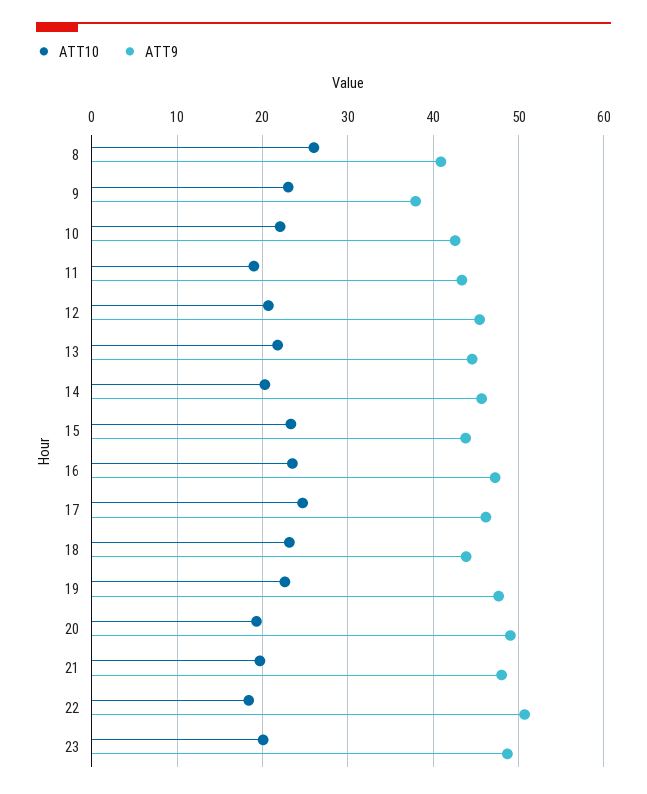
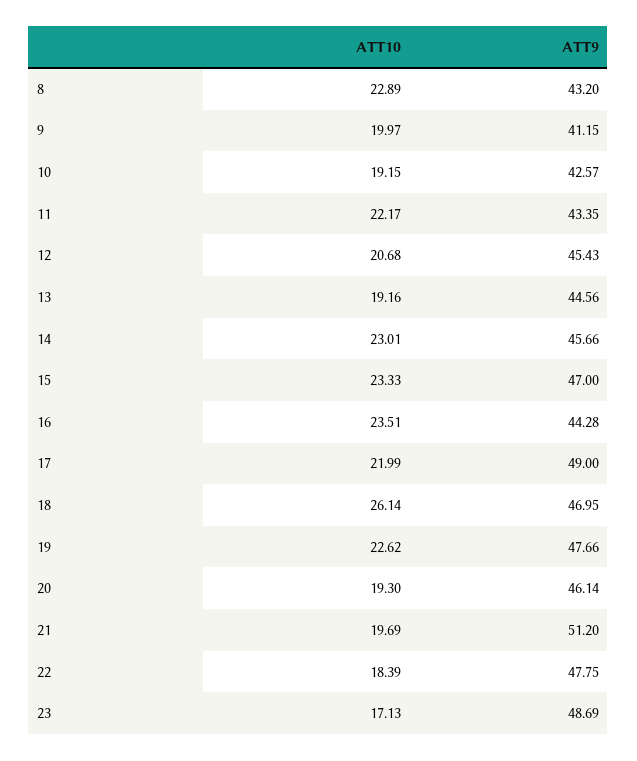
ATT10, 8: 26 -> 22.89
ATT9, 8: 41 -> 43.2
ATT10, 9: 23 -> 19.97
ATT9, 9: 38 -> 41.15
ATT10, 10: 22 -> 19.15
ATT10, 11: 19 -> 22.17
ATT10, 13: 22 -> 19.16
ATT10, 14: 20 -> 23.01
ATT9, 15: 44 -> 47
ATT9, 16: 47 -> 44.28
ATT10, 17: 25 -> 21.99
ATT9, 17: 46 -> 49
ATT10, 18: 23 -> 26.14
ATT9, 18: 44 -> 46.95
ATT9, 20: 49 -> 46.14
ATT9, 21: 48 -> 51.2
ATT9, 22: 51 -> 47.75
ATT10, 23: 20 -> 17.13

